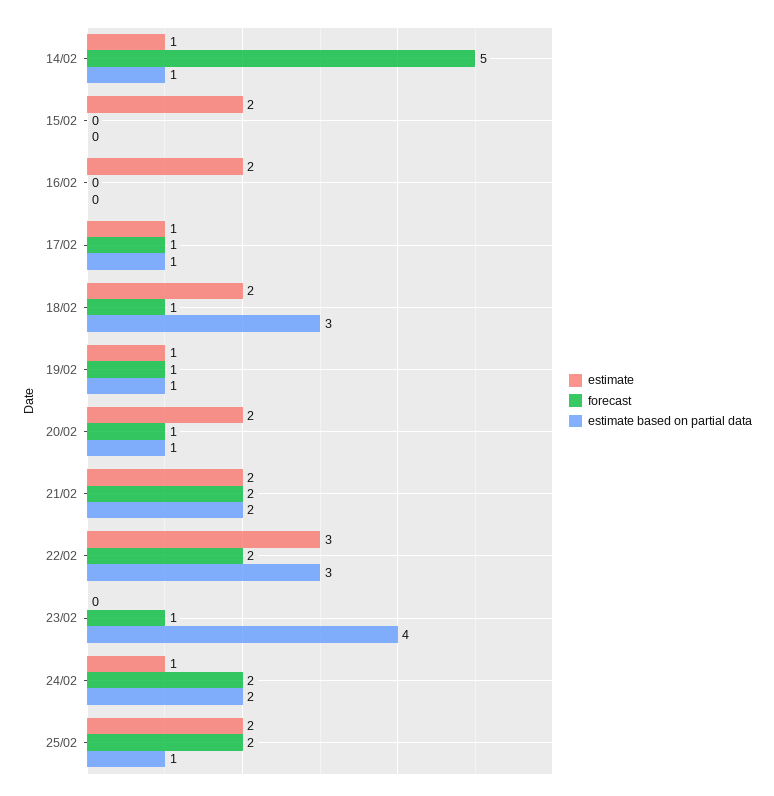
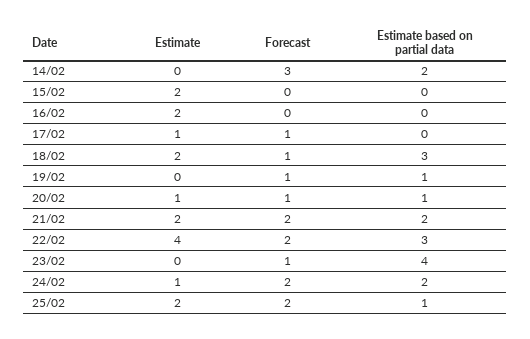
estimate, 14/02: 1 -> 0
forecast, 14/02: 5 -> 3
estimate based on partial data, 14/02: 1 -> 2
estimate based on partial data, 17/02: 1 -> 0
estimate, 19/02: 1 -> 0
estimate, 20/02: 2 -> 1
estimate, 22/02: 3 -> 4

